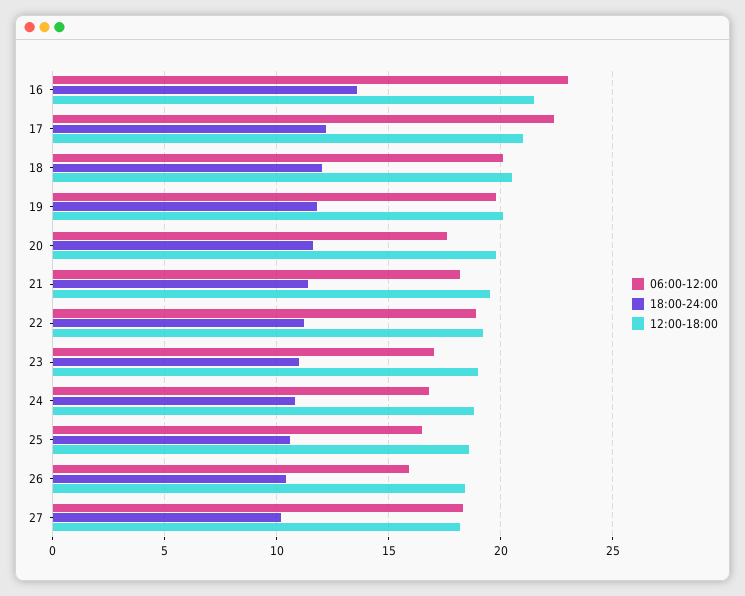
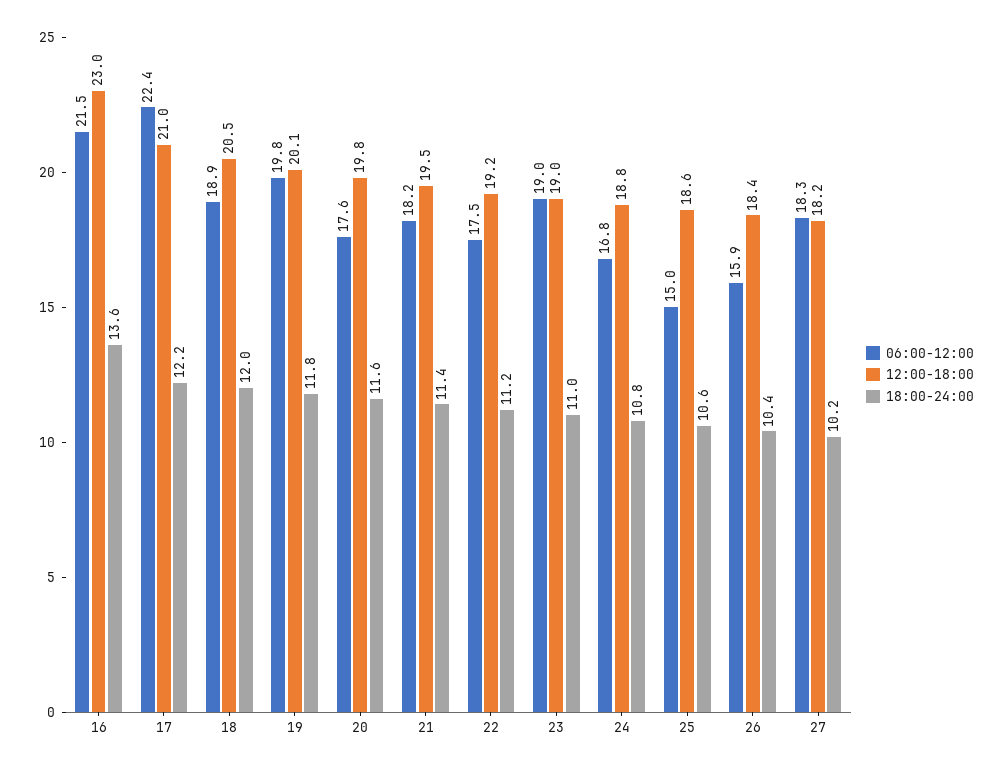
06:00-12:00, 16: 23 -> 21.5
12:00-18:00, 16: 21.5 -> 23
06:00-12:00, 18: 20 -> 18.9
06:00-12:00, 22: 19 -> 17.5
06:00-12:00, 23: 17 -> 19
06:00-12:00, 25: 16.5 -> 15

